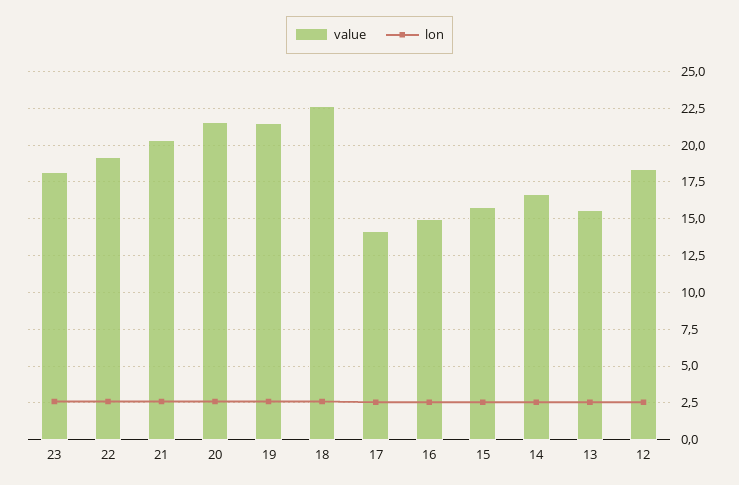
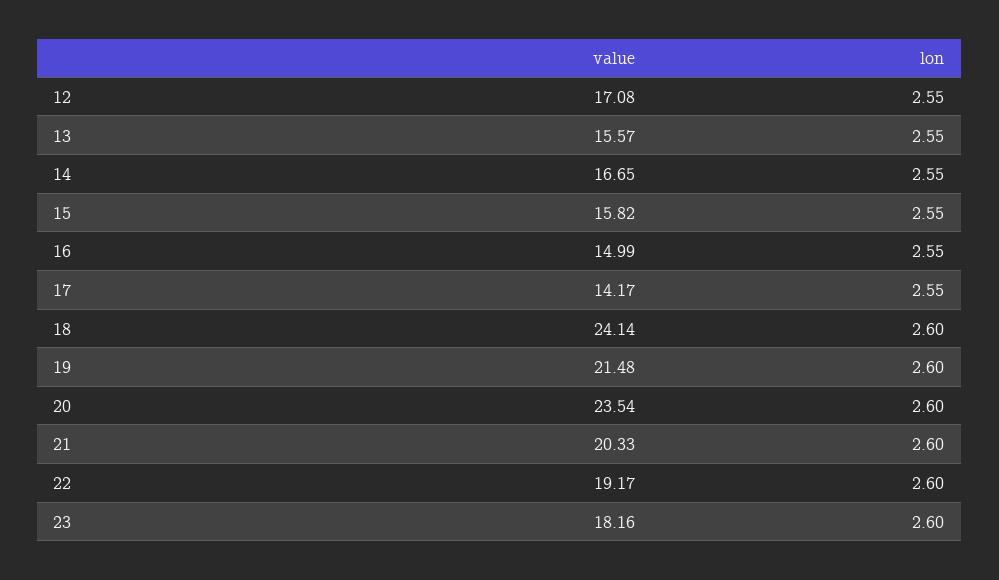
value, 20: 21.5 -> 23.54
value, 18: 22.5 -> 24.14
value, 12: 18.5 -> 17.08

